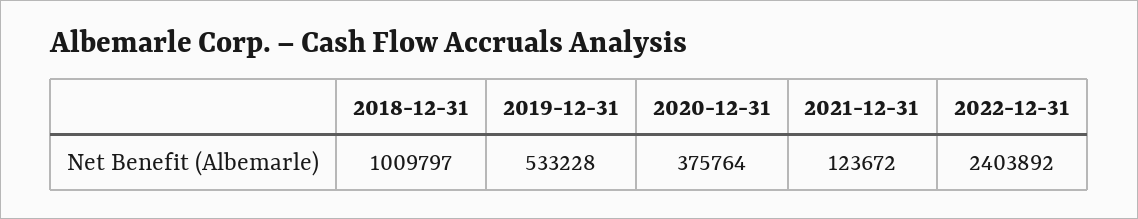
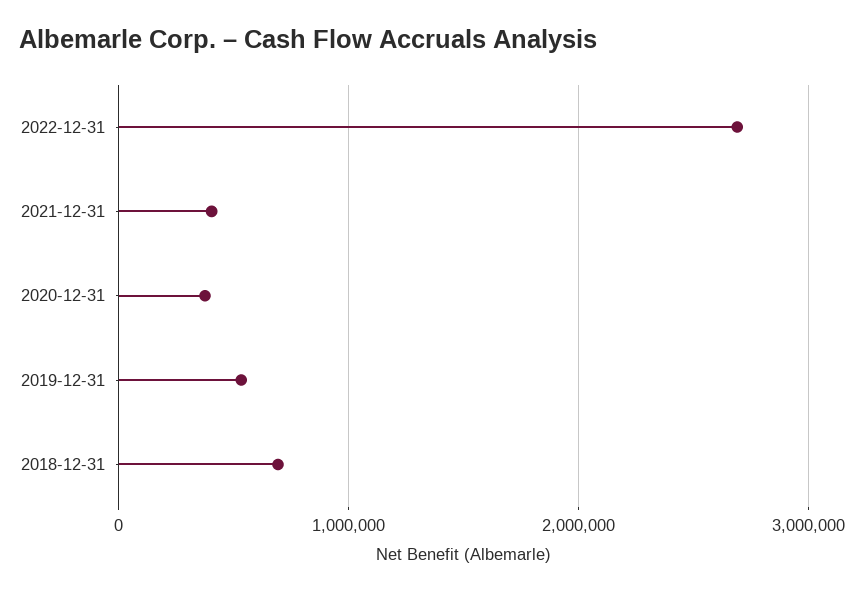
2018-12-31: 1009797 -> 700000
2021-12-31: 123672 -> 400000
2022-12-31: 2403892 -> 2700000

